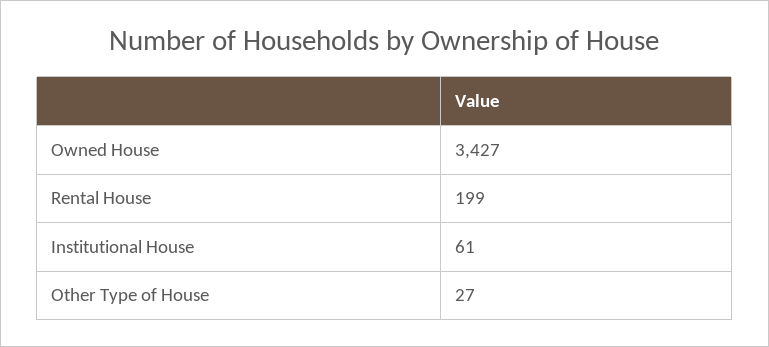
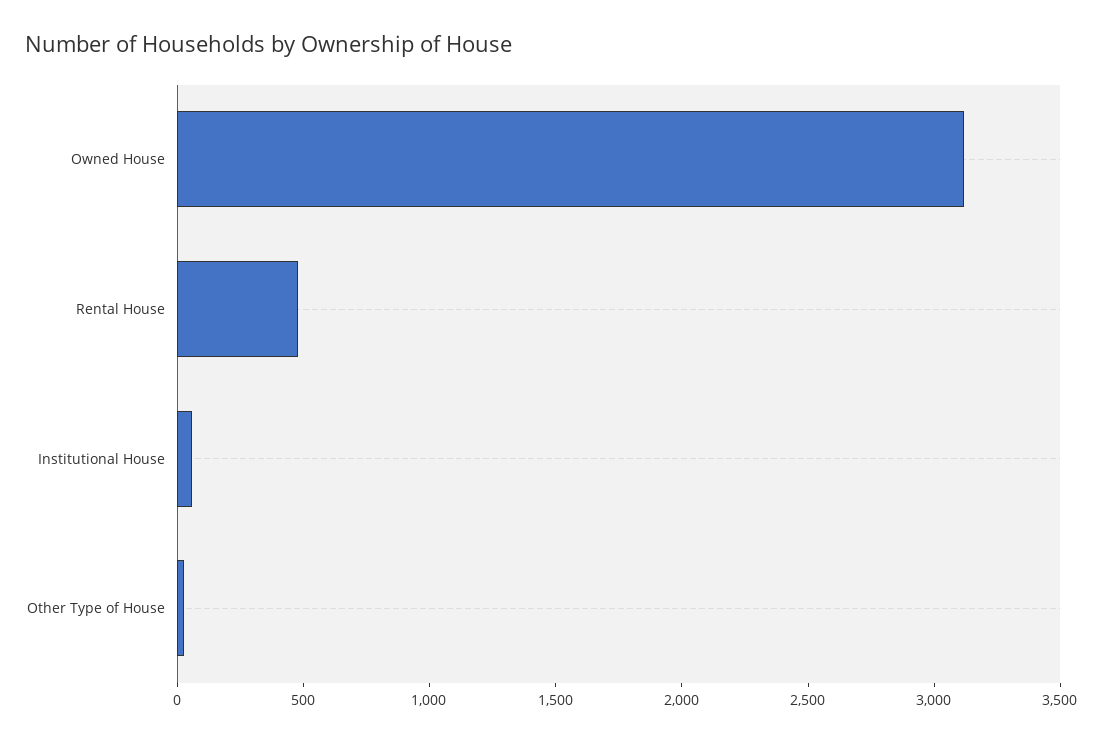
Owned House: 3427 -> 3100
Rental House: 199 -> 500

